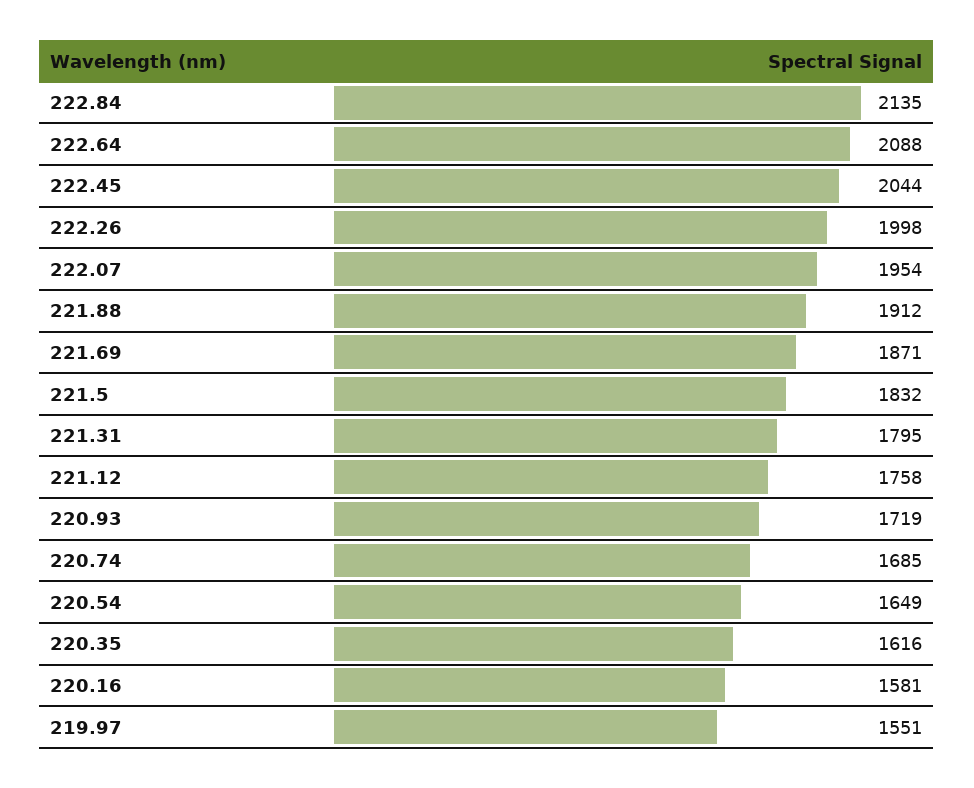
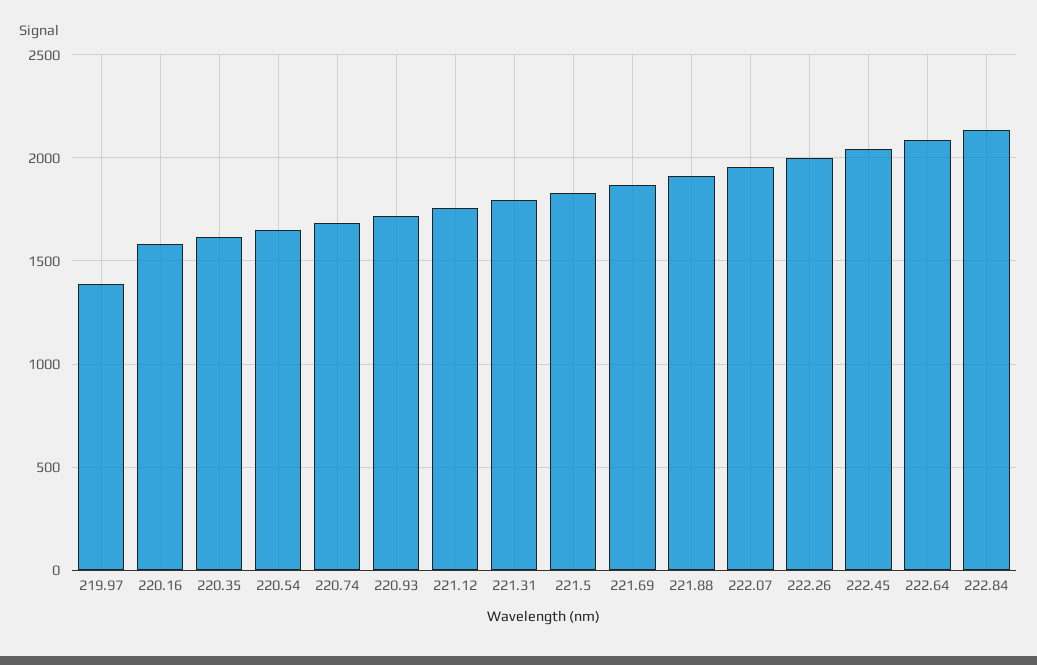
219.97: 1551 -> 1400

